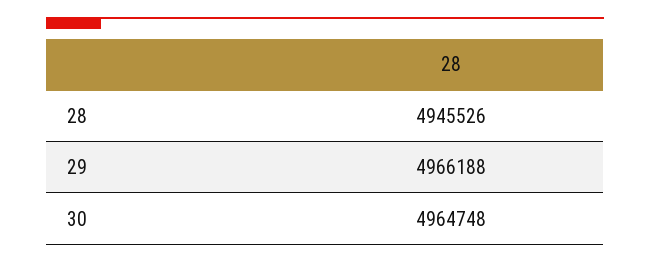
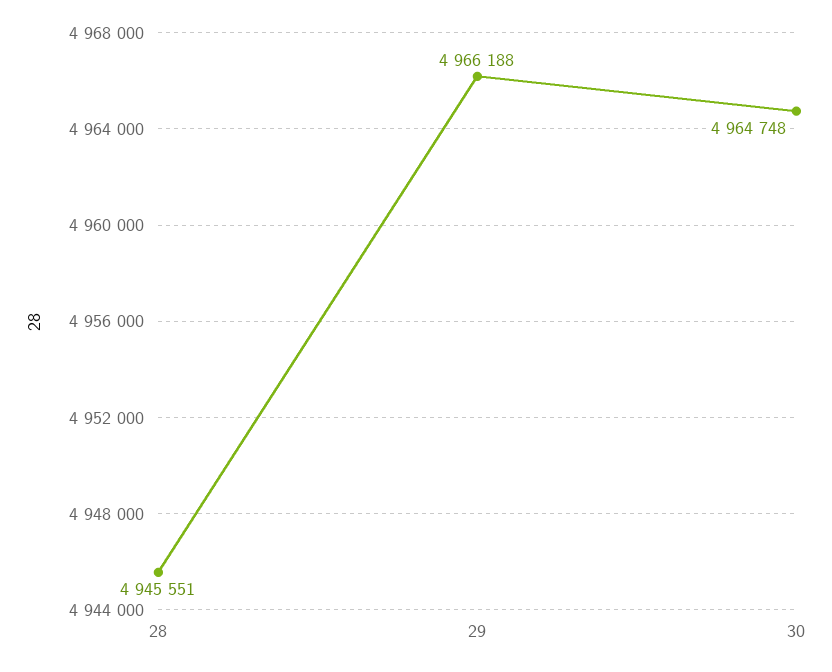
28: 4945526 -> 4945551

